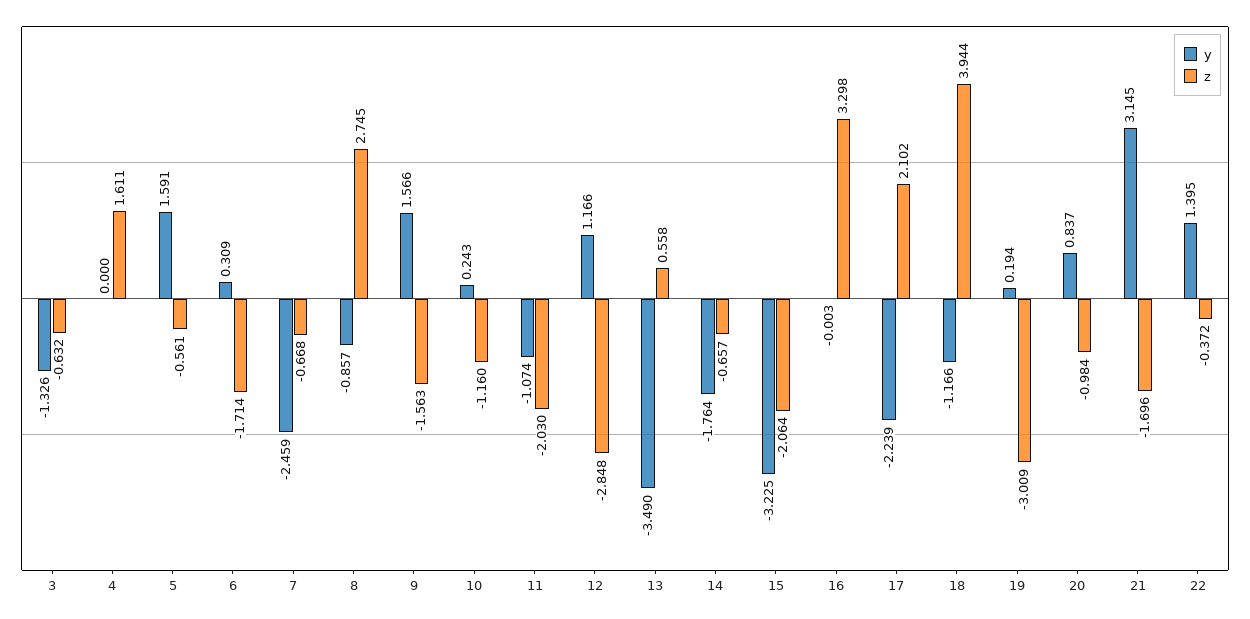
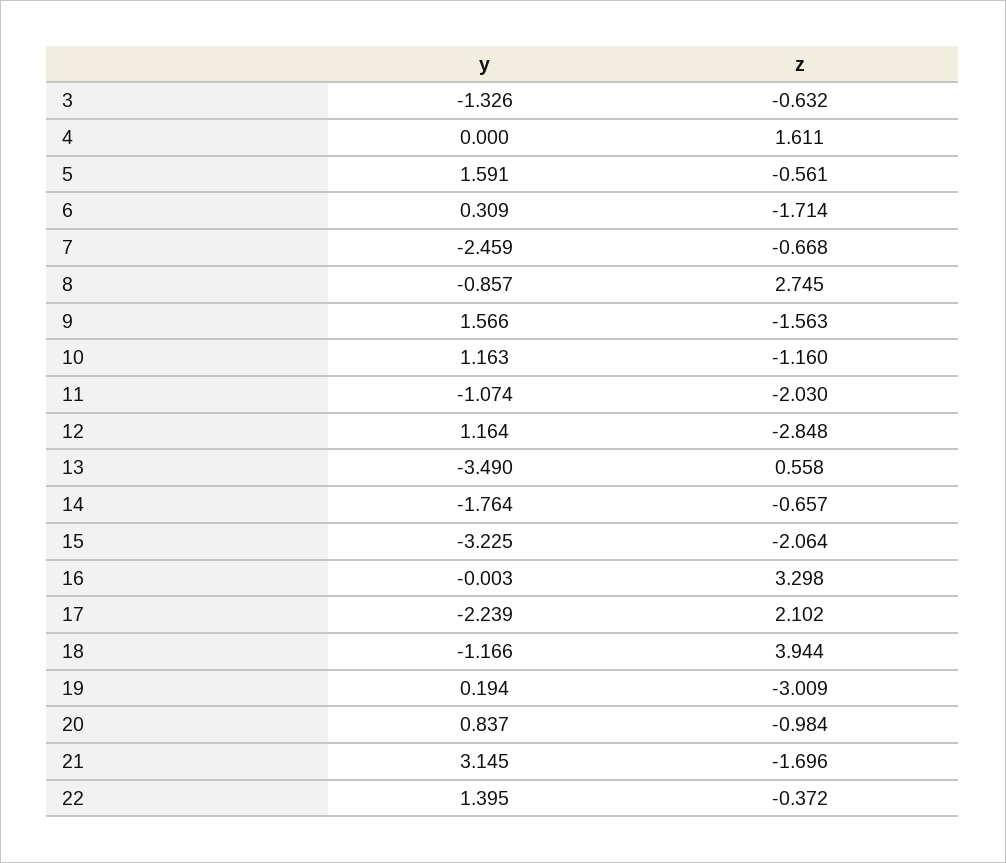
y, 10: 0.243 -> 1.163
y, 12: 1.166 -> 1.164

